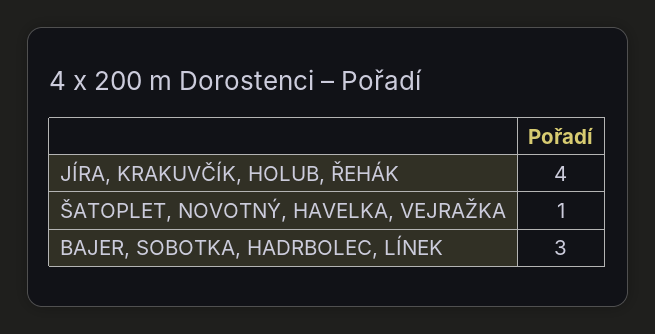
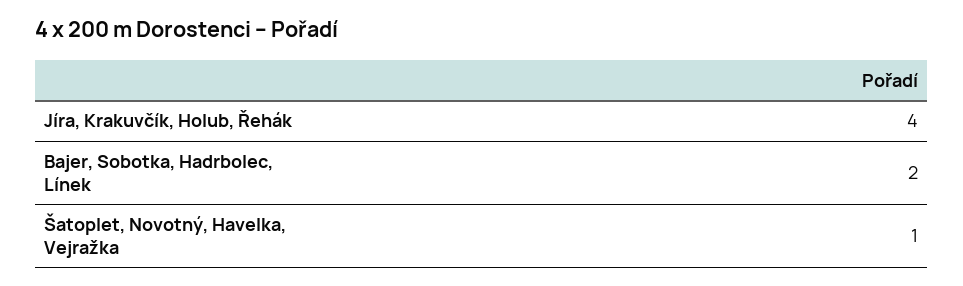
BAJER, SOBOTKA, HADRBOLEC, LÍNEK: 3 -> 2

